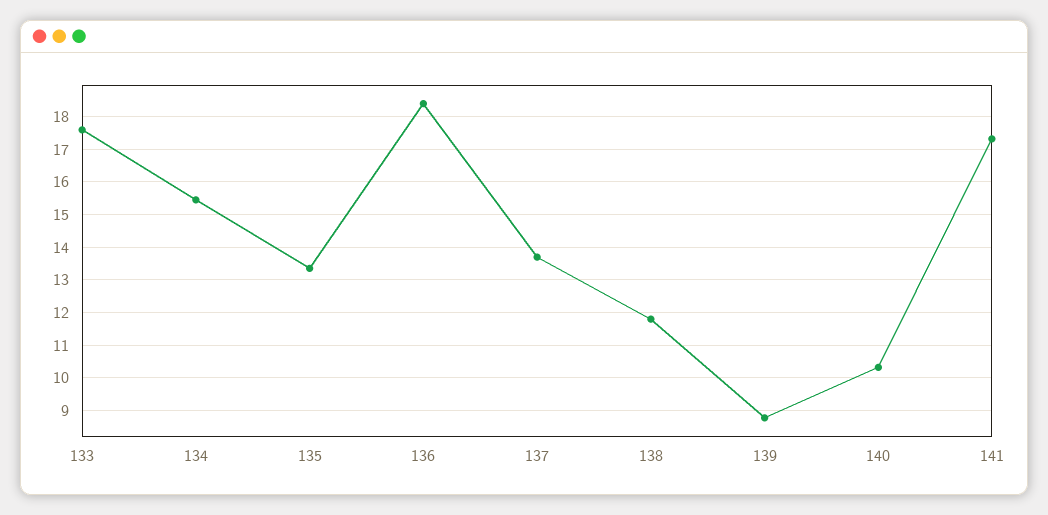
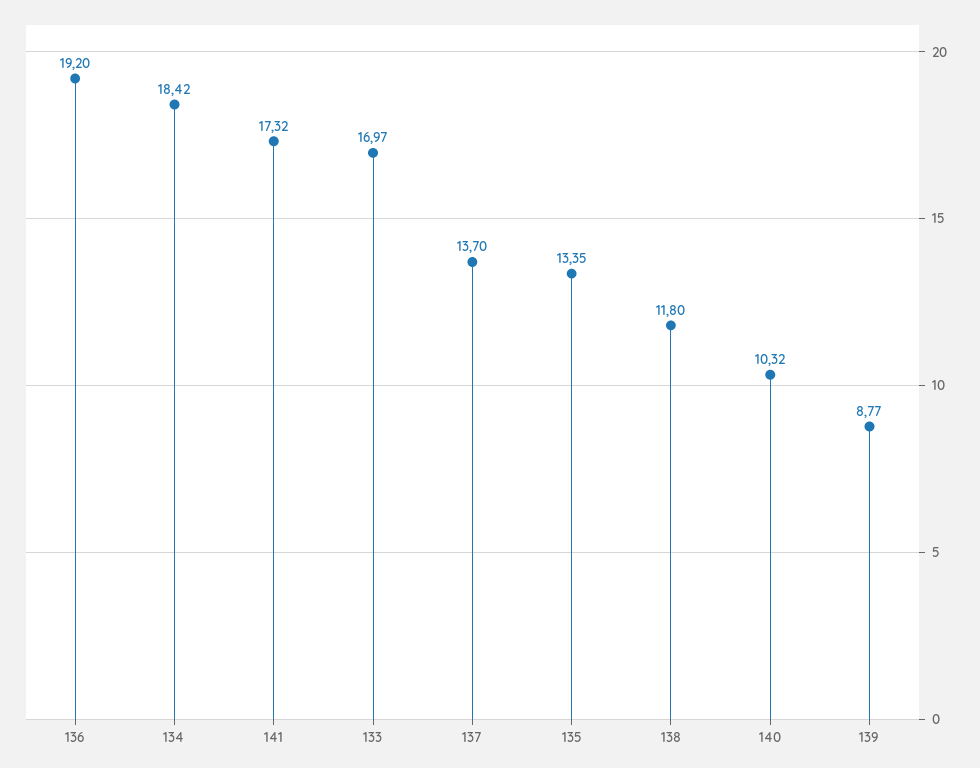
133: 17.6 -> 16.97
134: 15.4 -> 18.42
136: 18.4 -> 19.2

